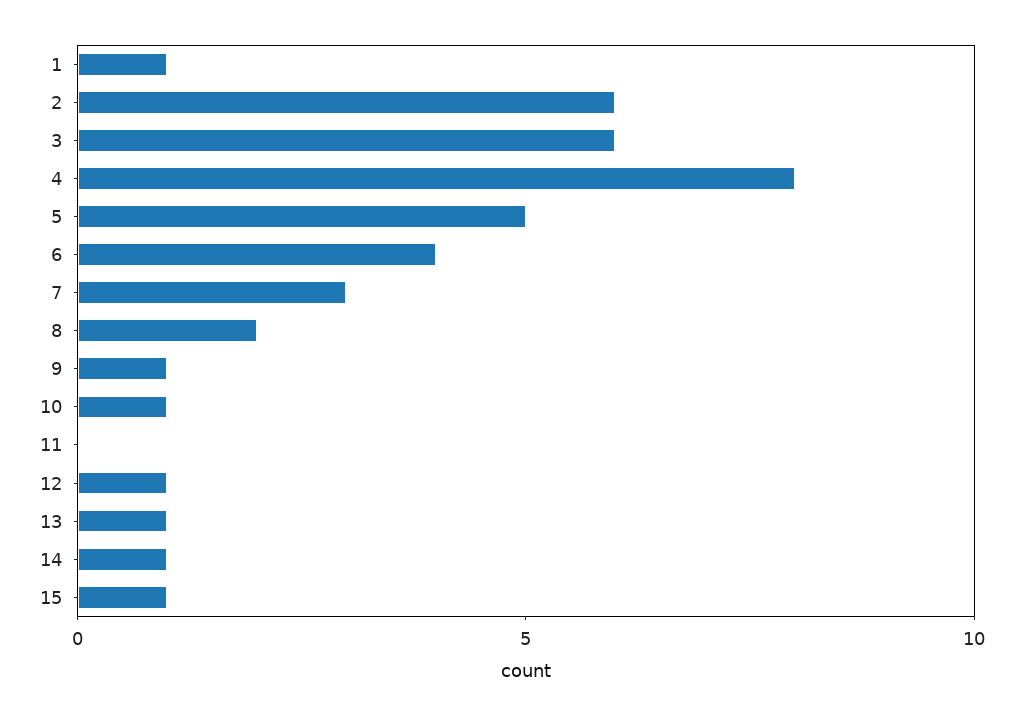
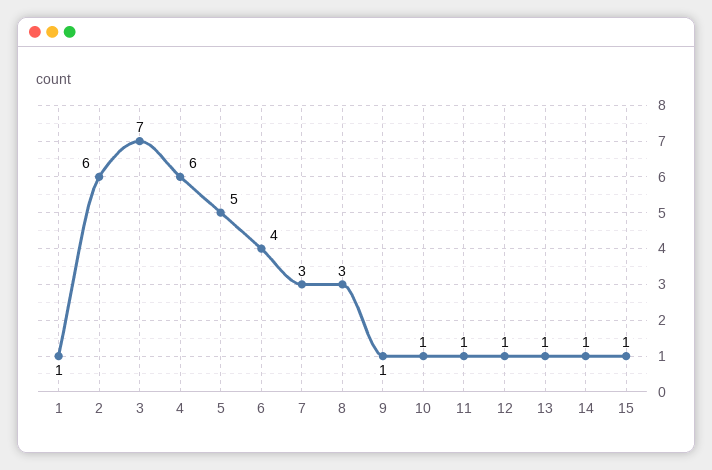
3: 6 -> 7
4: 8 -> 6
8: 2 -> 3
11: 0 -> 1

